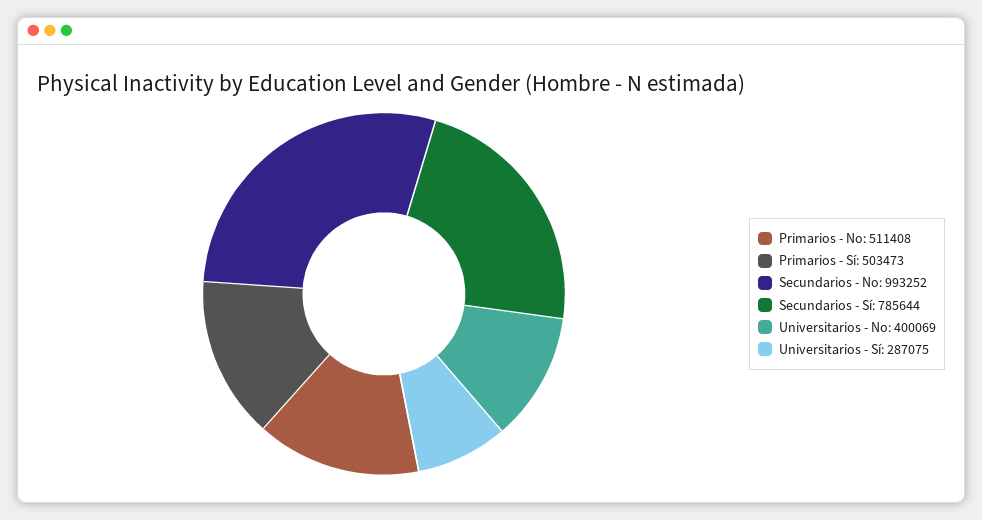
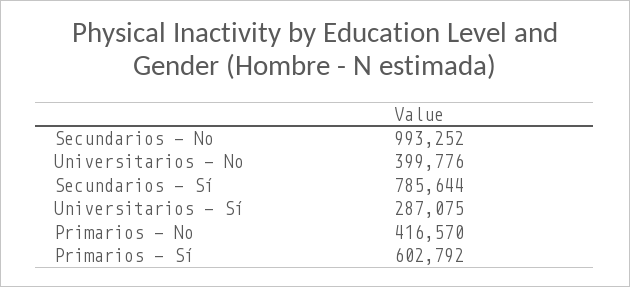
Primarios - No: 511408 -> 416570
Primarios - Sí: 503473 -> 602792
Universitarios - No: 400069 -> 399776

